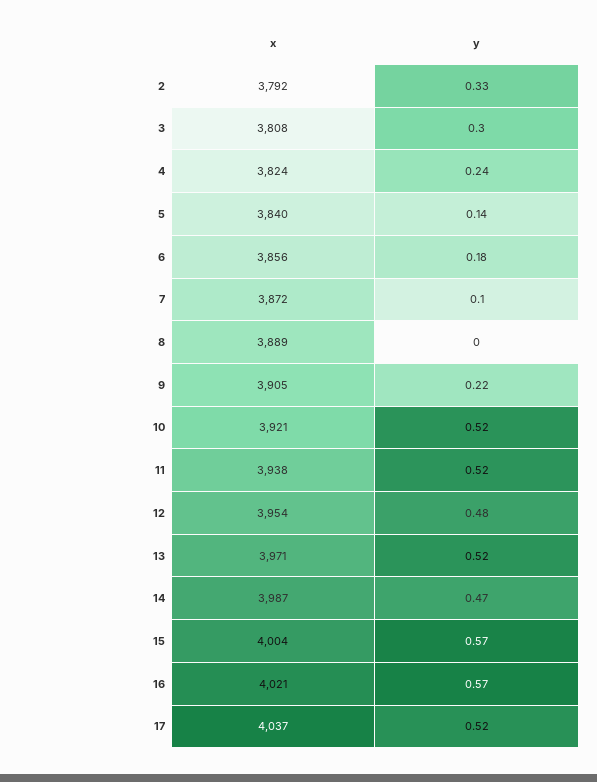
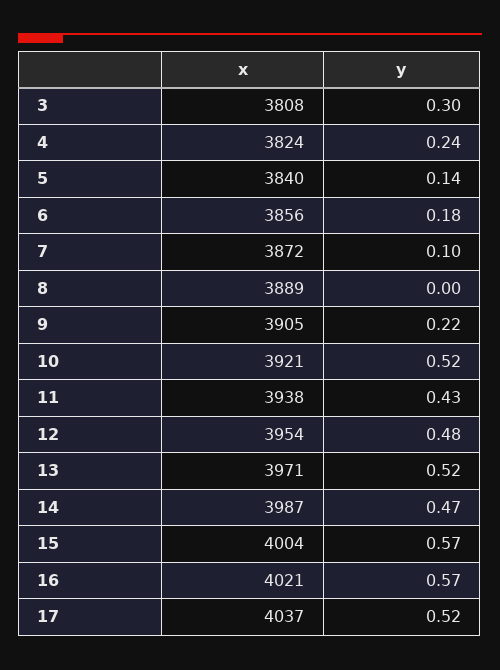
x, 2: 3792 -> none
y, 2: 0.33 -> none
y, 11: 0.52 -> 0.43

